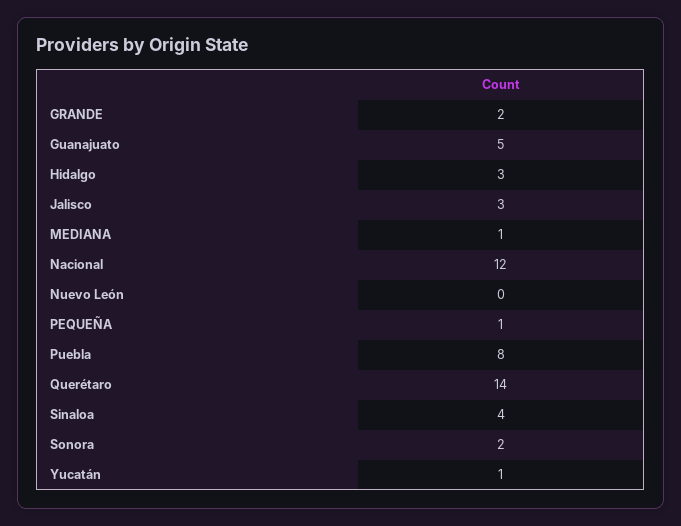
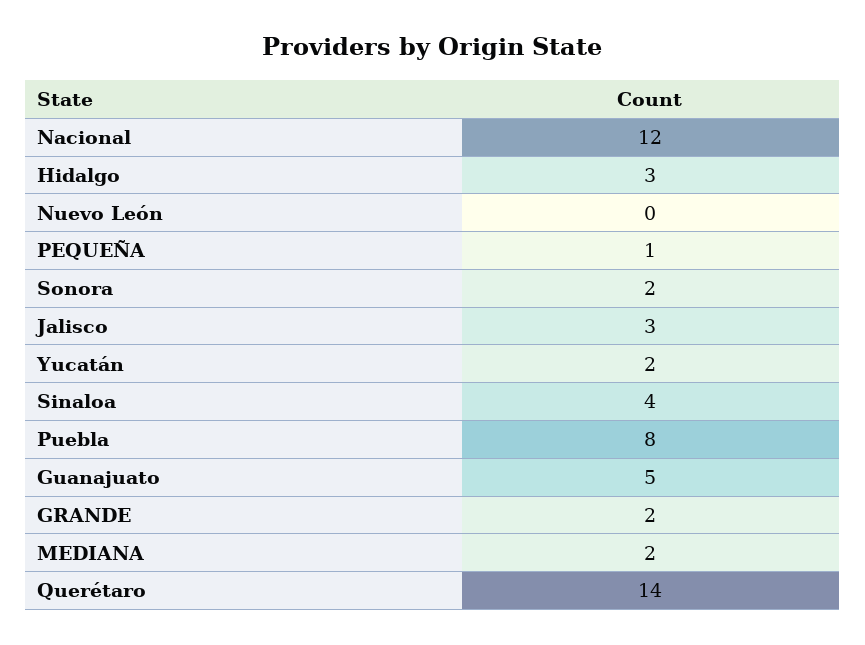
MEDIANA: 1 -> 2
Yucatán: 1 -> 2

